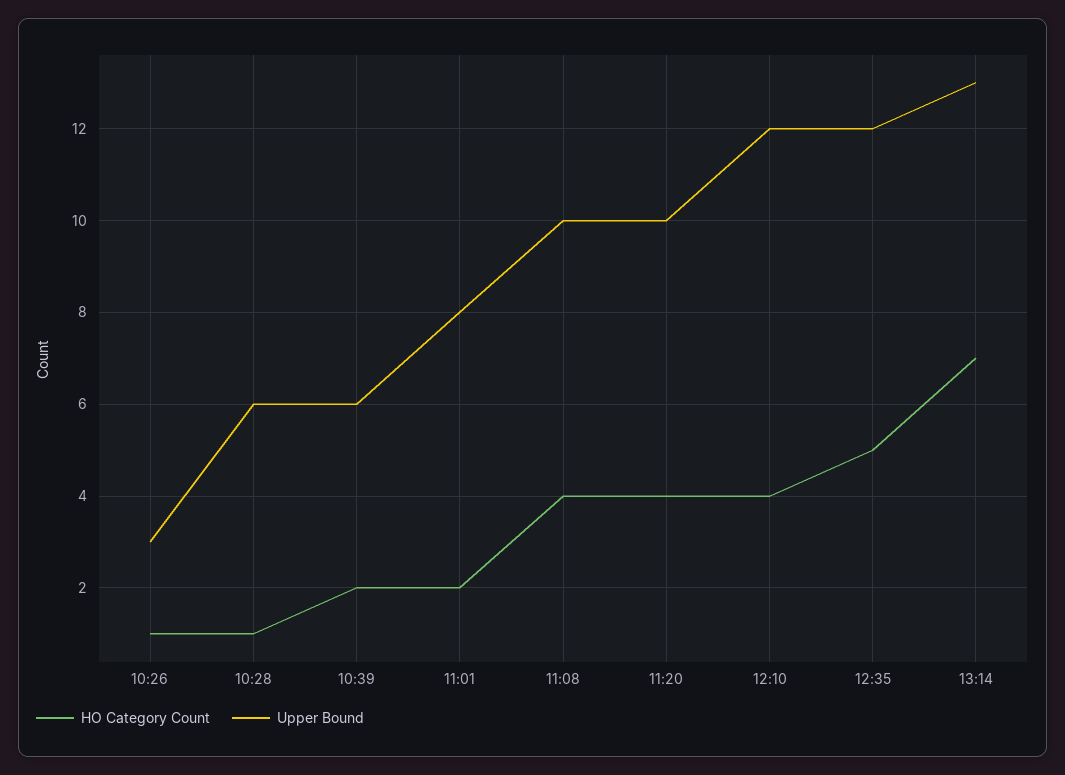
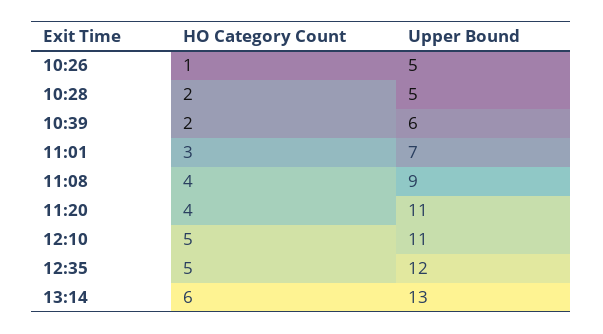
Upper Bound, 10:26: 3 -> 5
HO Category Count, 10:28: 1 -> 2
Upper Bound, 10:28: 6 -> 5
HO Category Count, 11:01: 2 -> 3
Upper Bound, 11:01: 8 -> 7
Upper Bound, 11:08: 10 -> 9
Upper Bound, 11:20: 10 -> 11
HO Category Count, 12:10: 4 -> 5
Upper Bound, 12:10: 12 -> 11
HO Category Count, 13:14: 7 -> 6

